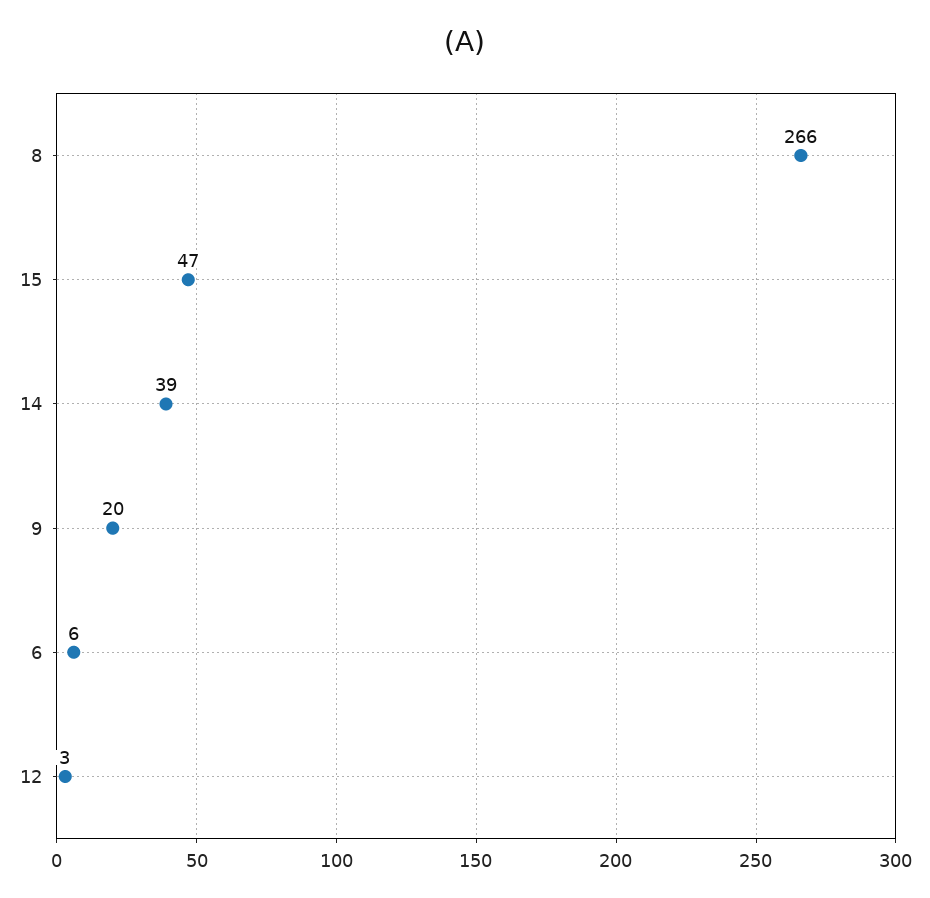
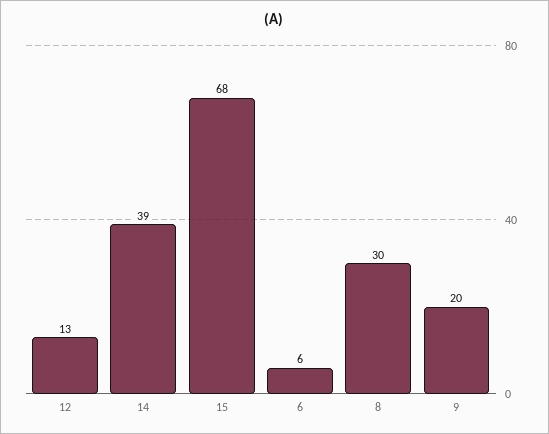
8: 266 -> 30
15: 47 -> 68
12: 3 -> 13

